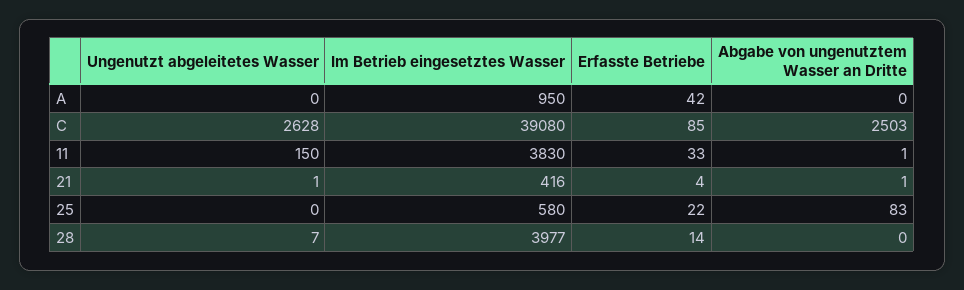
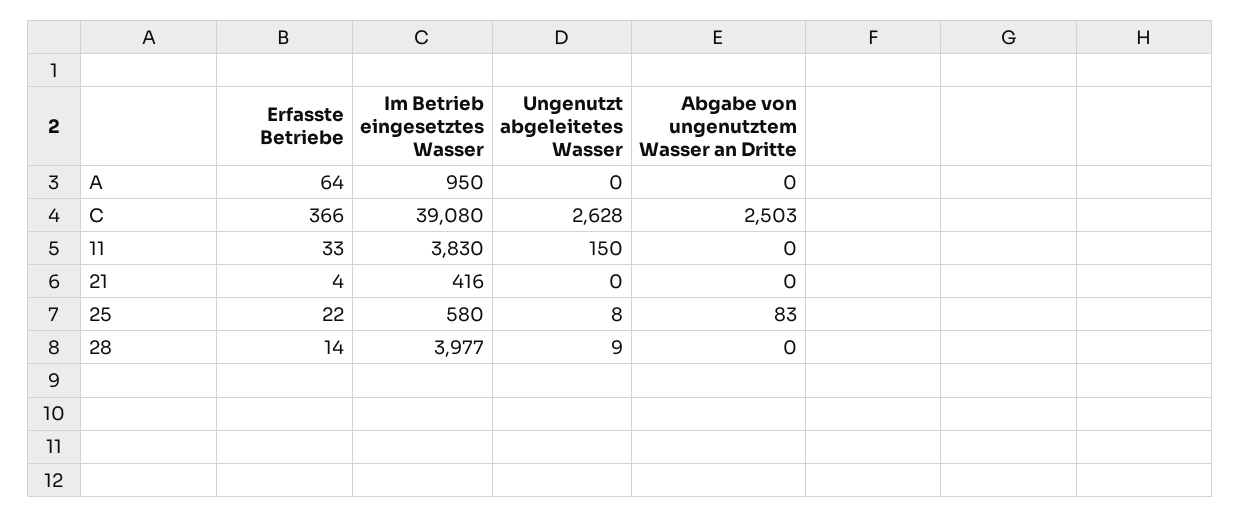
Erfasste Betriebe, A: 42 -> 64
Erfasste Betriebe, C: 85 -> 366
Abgabe von ungenutztem Wasser an Dritte, 11: 1 -> 0
Ungenutzt abgeleitetes Wasser, 21: 1 -> 0
Abgabe von ungenutztem Wasser an Dritte, 21: 1 -> 0
Ungenutzt abgeleitetes Wasser, 25: 0 -> 8
Ungenutzt abgeleitetes Wasser, 28: 7 -> 9

